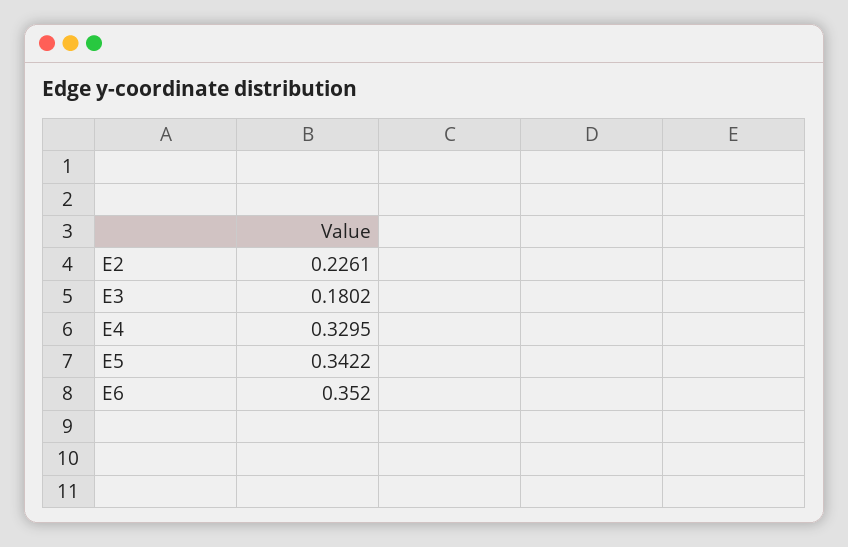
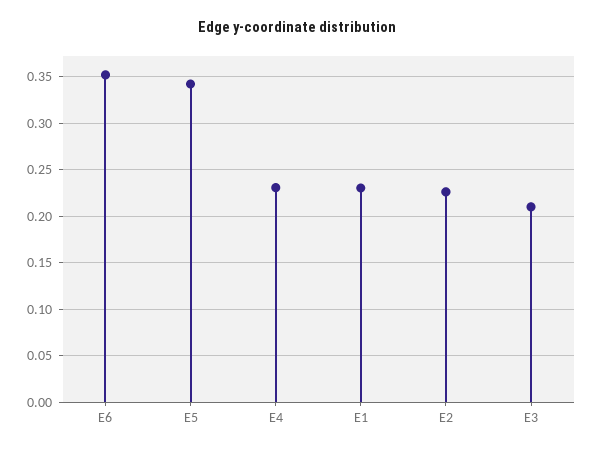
E3: 0.1802 -> 0.21
E4: 0.3295 -> 0.23
E1: none -> 0.23

